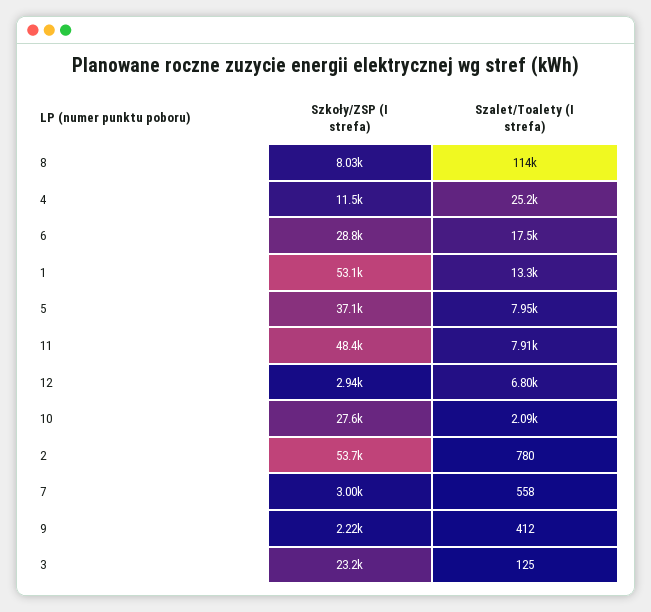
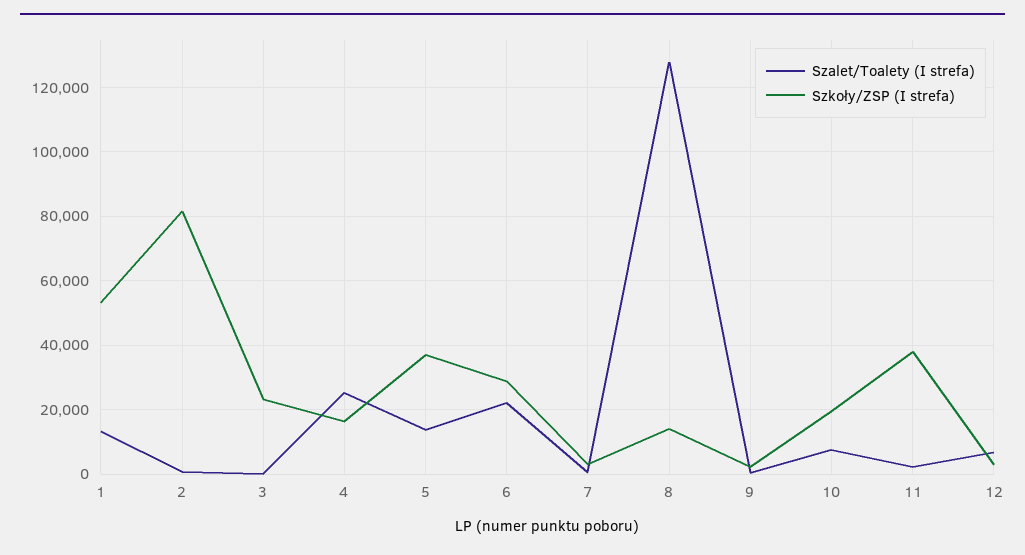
Szkoły/ZSP (I strefa), 8: 8030 -> 14000
Szalet/Toalety (I strefa), 8: 114000 -> 128000
Szkoły/ZSP (I strefa), 4: 11500 -> 16000
Szalet/Toalety (I strefa), 6: 17500 -> 22000
Szalet/Toalety (I strefa), 5: 7950 -> 14000
Szkoły/ZSP (I strefa), 11: 48400 -> 38000
Szalet/Toalety (I strefa), 11: 7910 -> 2000
Szkoły/ZSP (I strefa), 10: 27600 -> 20000
Szalet/Toalety (I strefa), 10: 2090 -> 8000
Szkoły/ZSP (I strefa), 2: 53700 -> 82000

